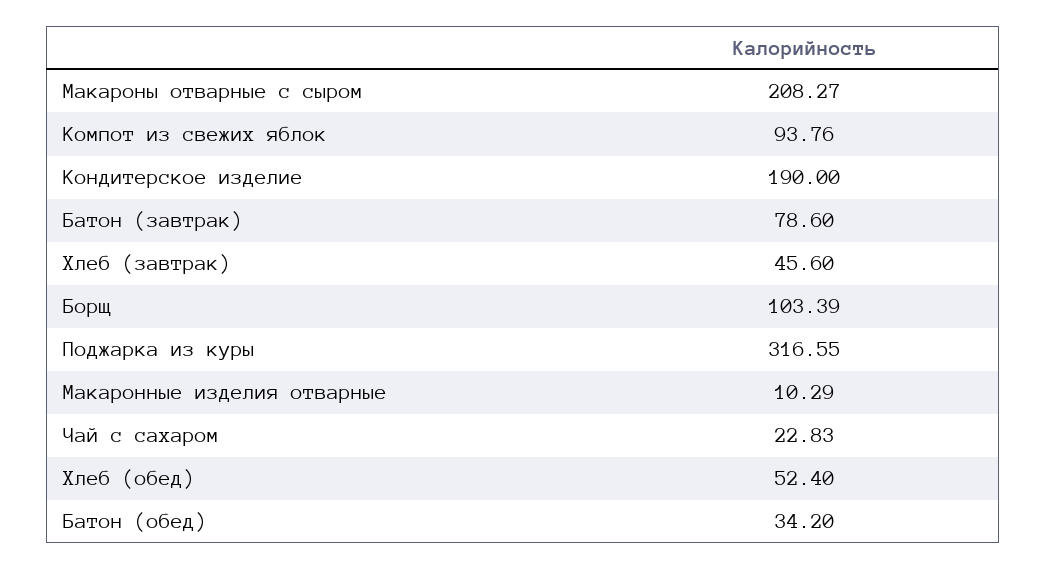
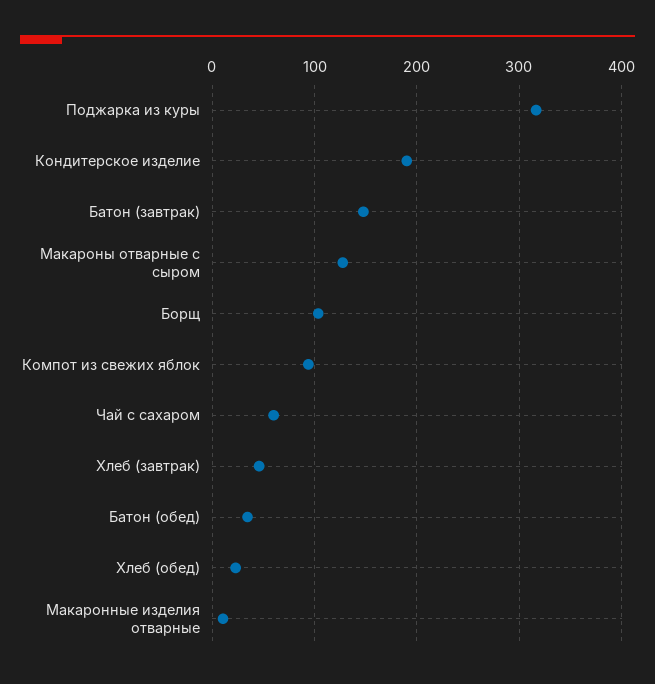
Макароны отварные с сыром: 208.27 -> 130
Батон (завтрак): 78.6 -> 150
Чай с сахаром: 22.83 -> 60
Хлеб (обед): 52.4 -> 20

